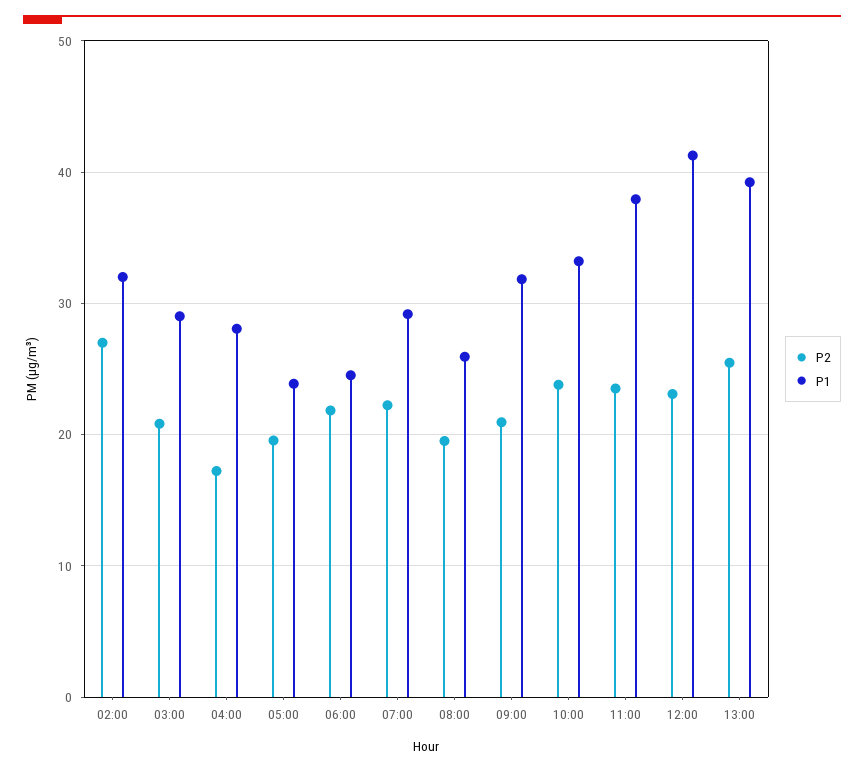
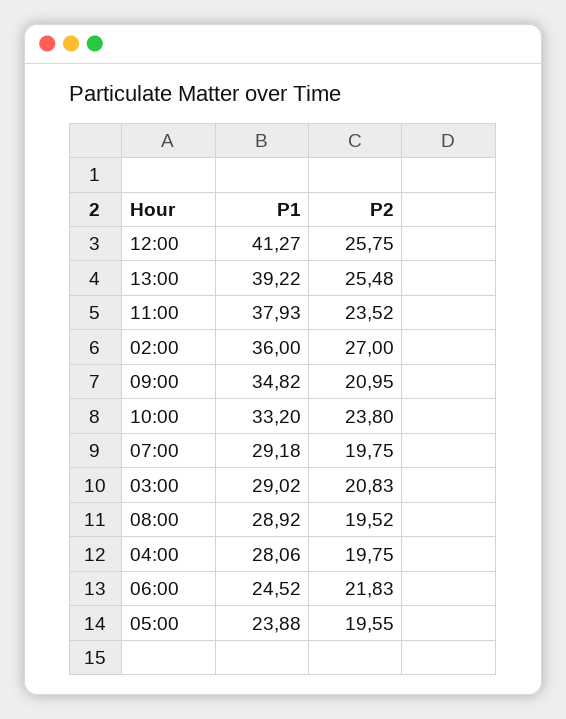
P1, 02:00: 32 -> 36
P2, 04:00: 17 -> 19.75
P2, 07:00: 22 -> 19.75
P1, 08:00: 26 -> 28.92
P1, 09:00: 32 -> 34.82
P2, 12:00: 23 -> 25.75

